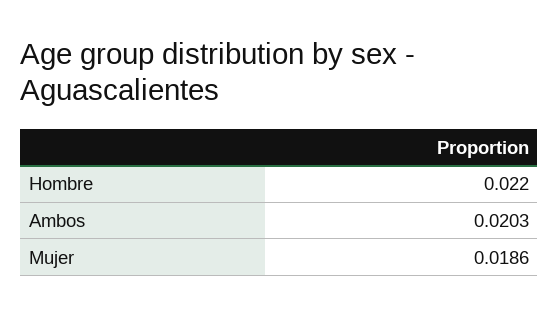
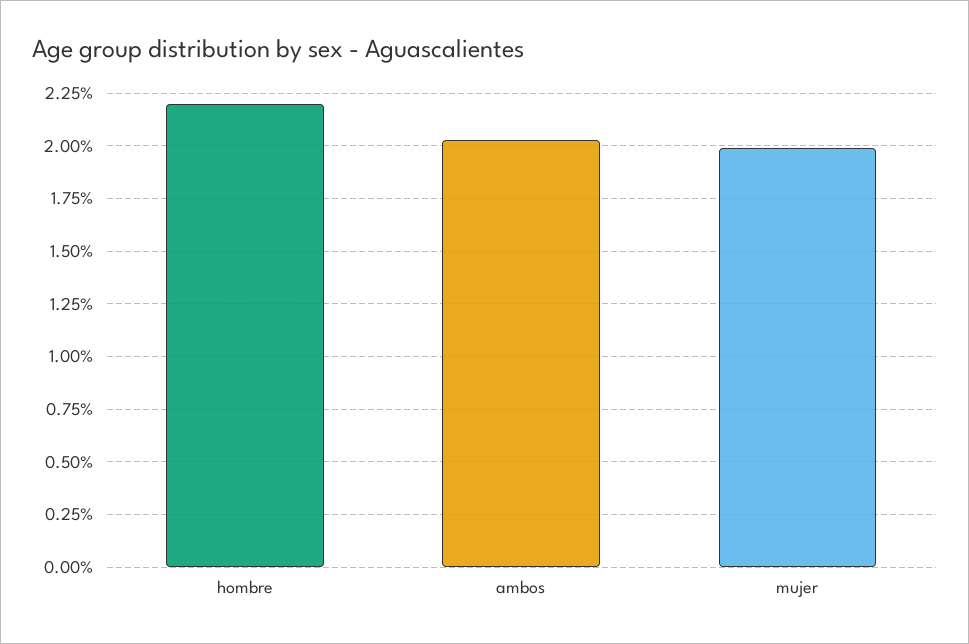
Mujer: 0.0186 -> 0.02

